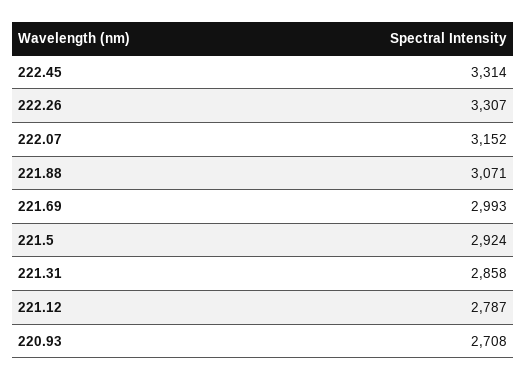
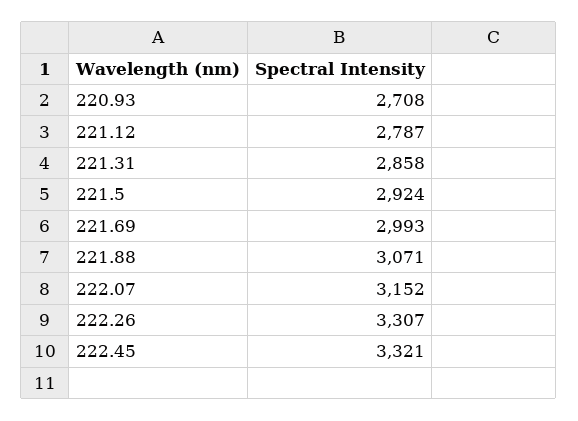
222.45: 3314 -> 3321

